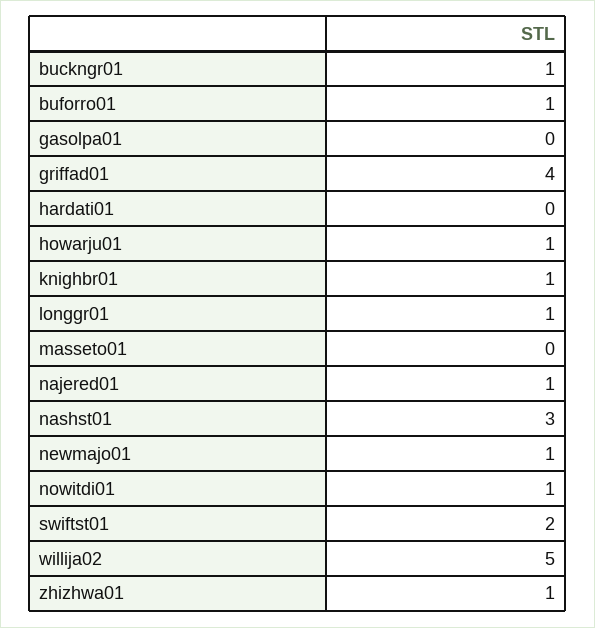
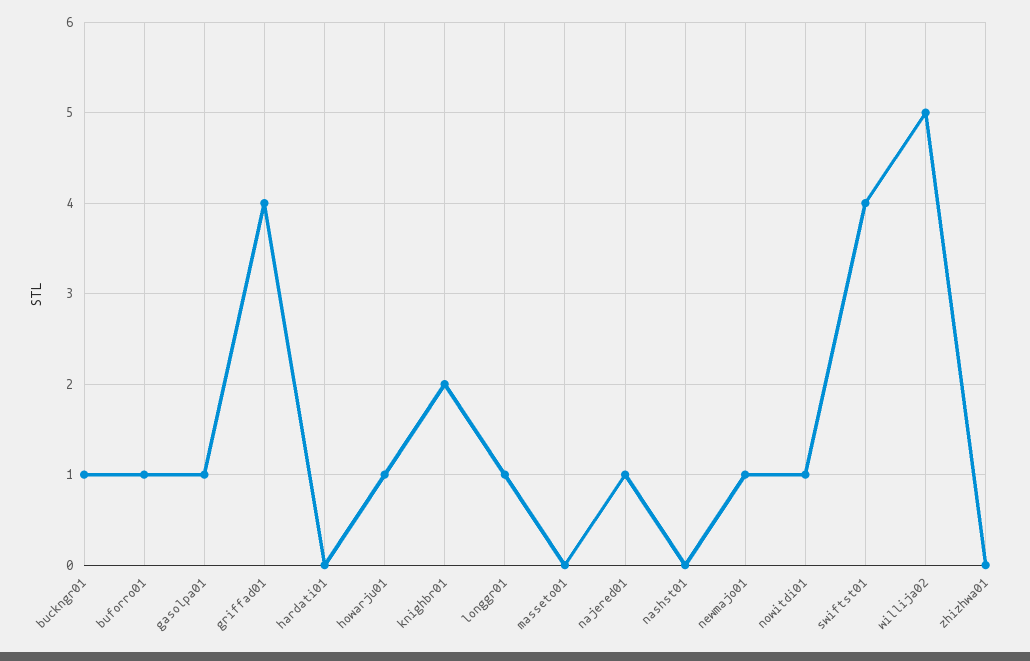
gasolpa01: 0 -> 1
knighbr01: 1 -> 2
nashst01: 3 -> 0
swiftst01: 2 -> 4
zhizhwa01: 1 -> 0

